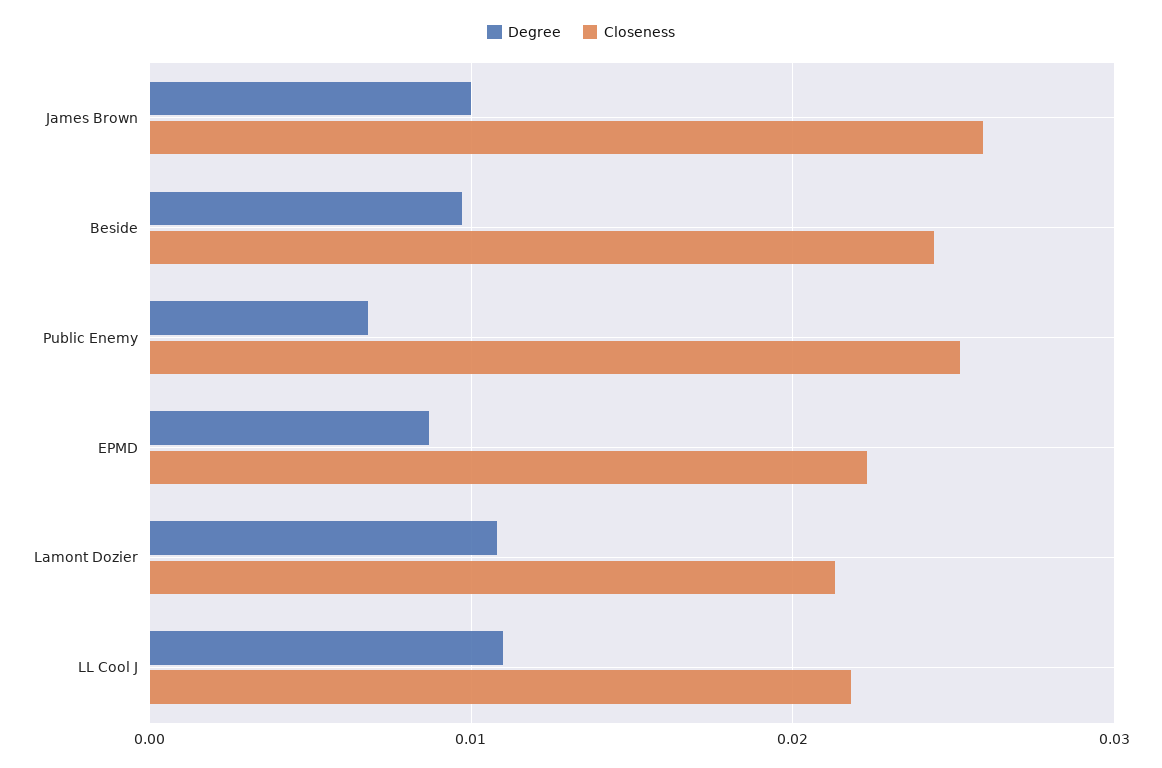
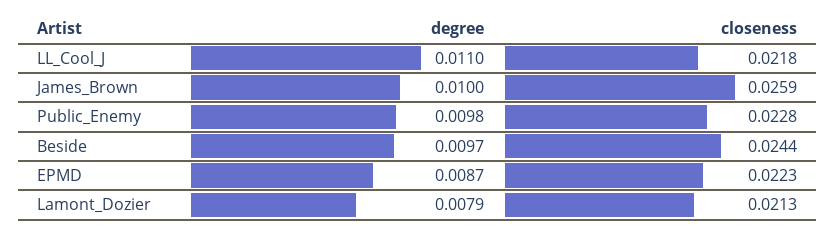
Degree, Public Enemy: 0.007 -> 0.0098
Closeness, Public Enemy: 0.025 -> 0.0228
Degree, Lamont Dozier: 0.011 -> 0.0079

